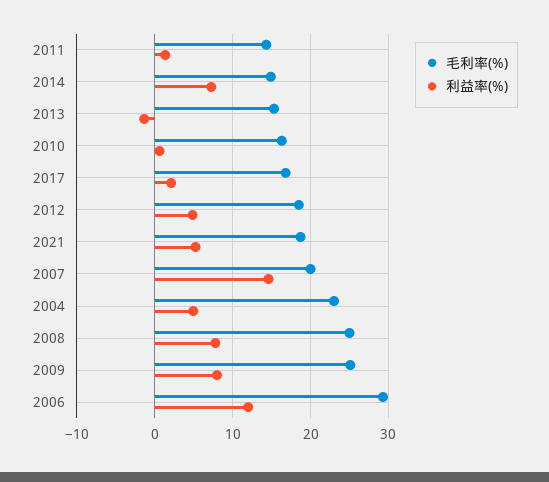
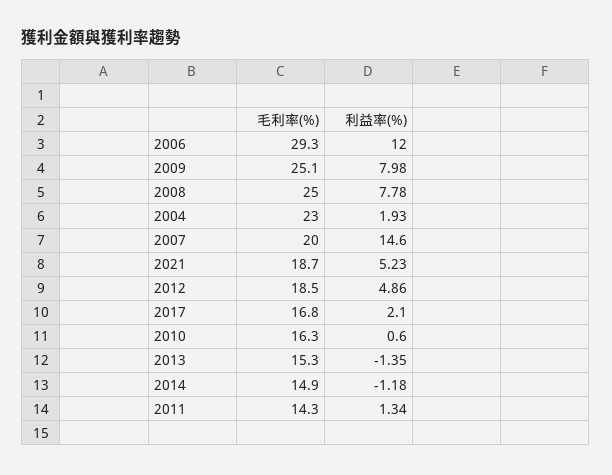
利益率(%), 2014: 7 -> -1.18
利益率(%), 2004: 5 -> 1.93

